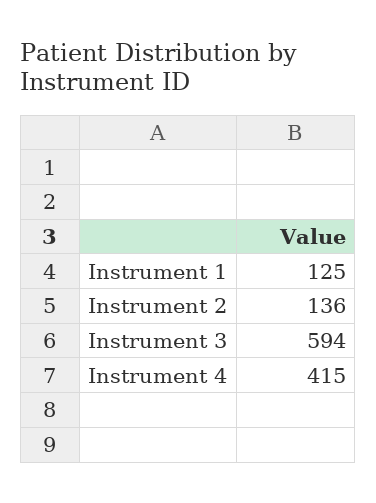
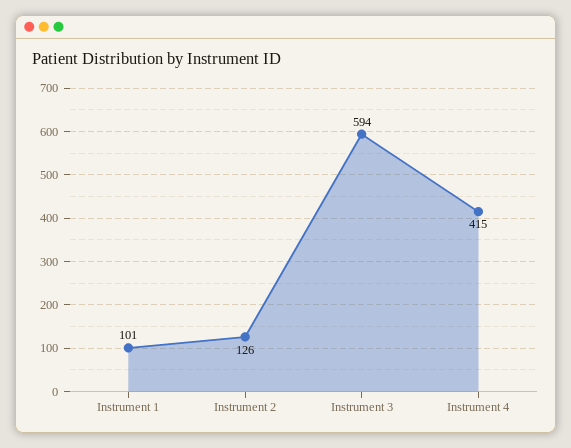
Instrument 1: 125 -> 101
Instrument 2: 136 -> 126

